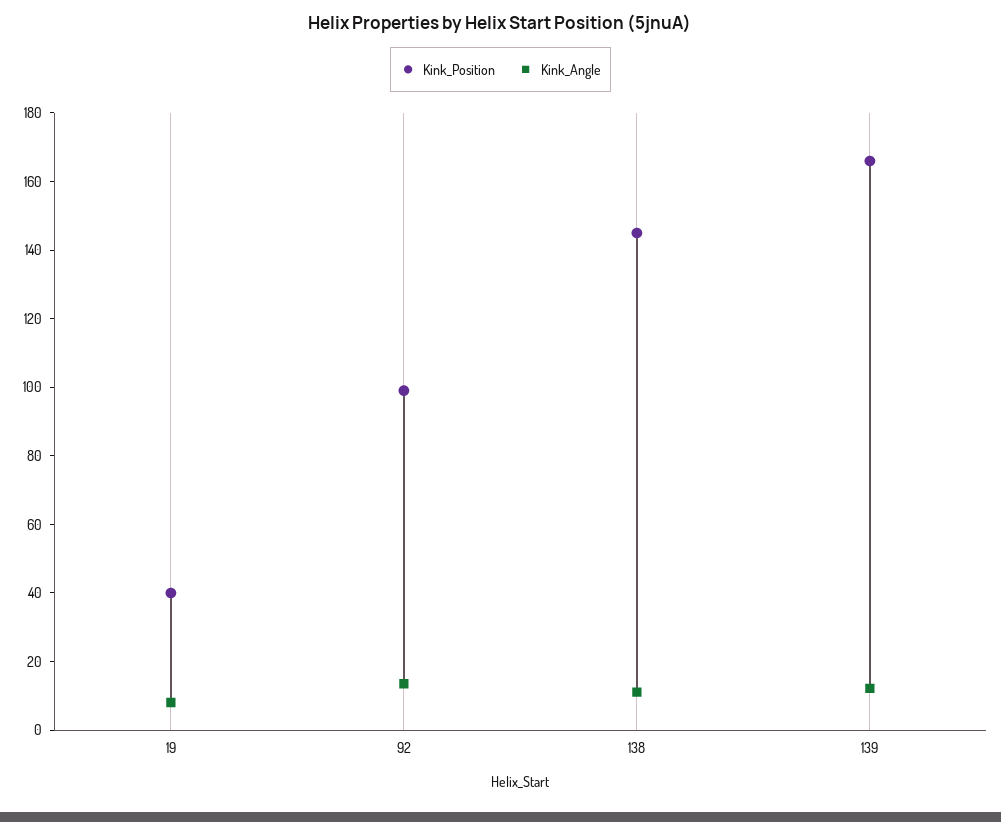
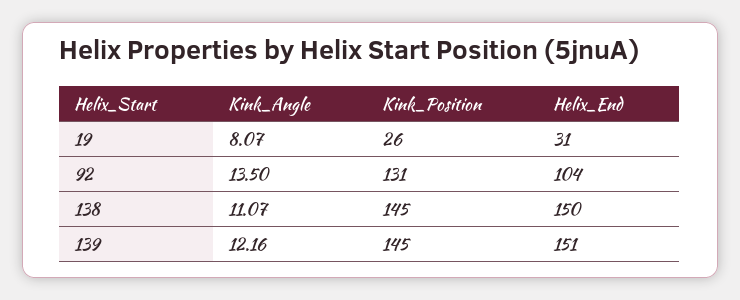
Kink_Position, 19: 40 -> 26
Kink_Position, 92: 100 -> 131
Kink_Position, 139: 165 -> 145
Helix_End, 19: none -> 31
Helix_End, 92: none -> 104
Helix_End, 138: none -> 150
Helix_End, 139: none -> 151

